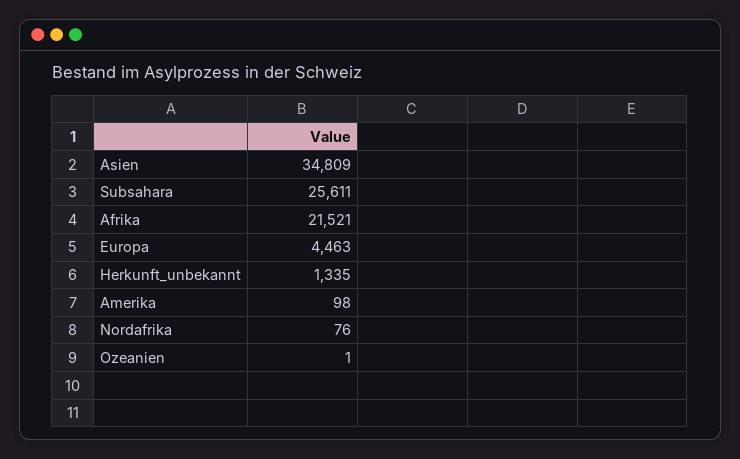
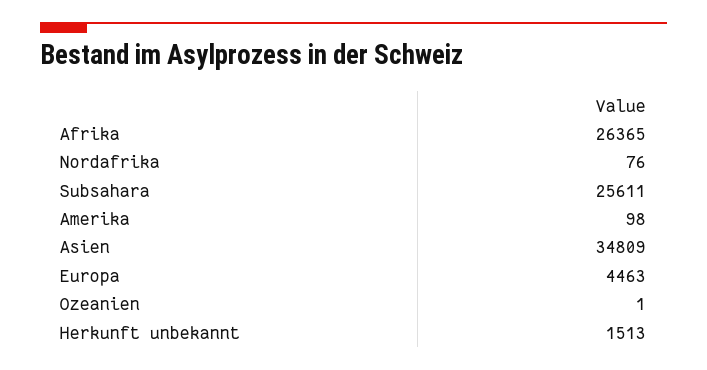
Afrika: 21521 -> 26365
Herkunft_unbekannt: 1335 -> 1513

